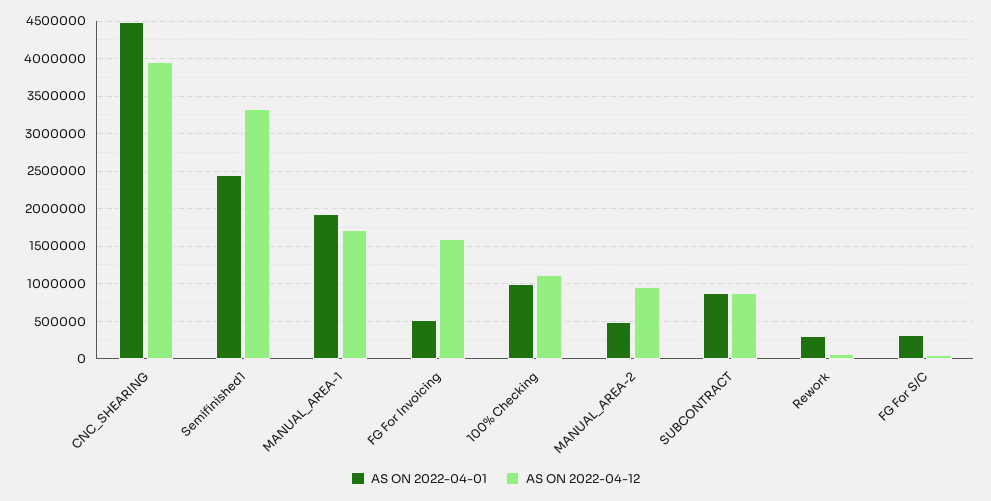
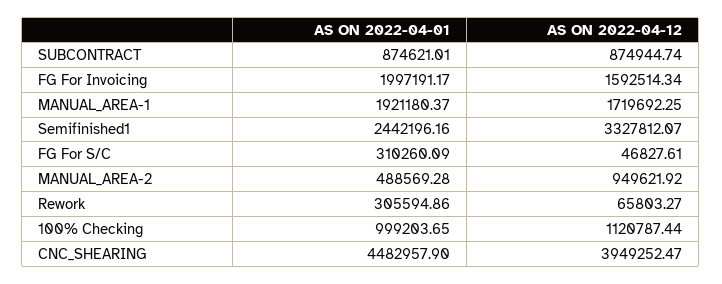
AS ON 2022-04-01, FG For Invoicing: 500000 -> 1997191.17

